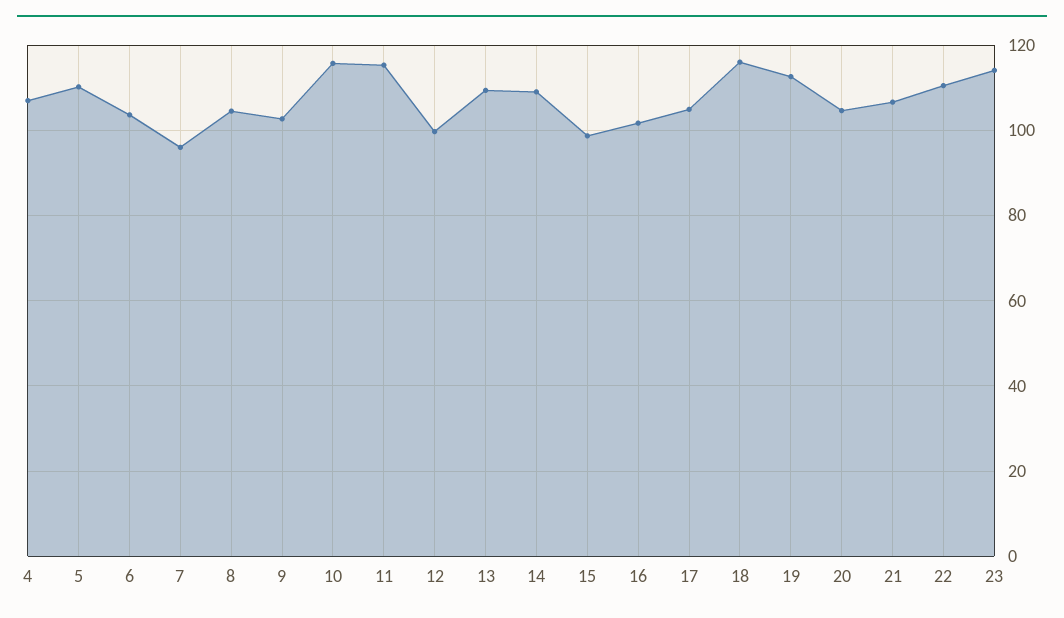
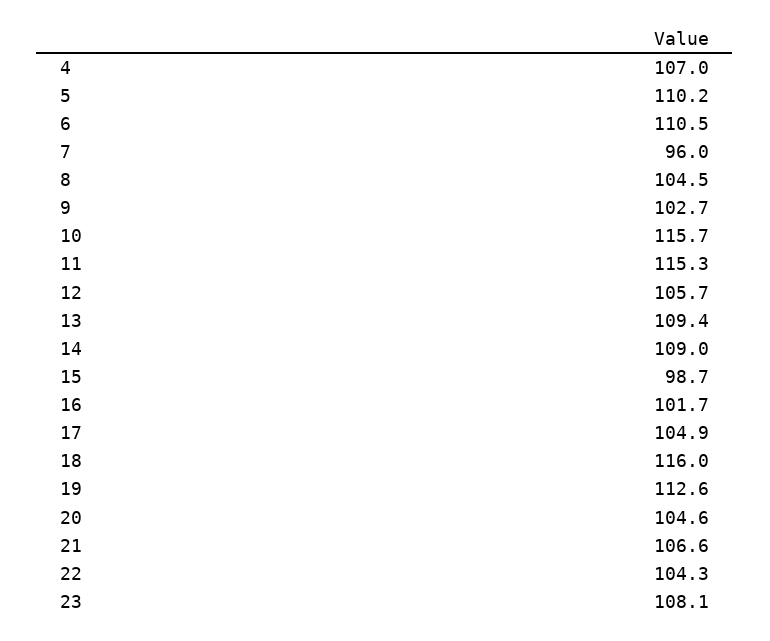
6: 104 -> 110.5
12: 100 -> 105.7
22: 110 -> 104.3
23: 114 -> 108.1

